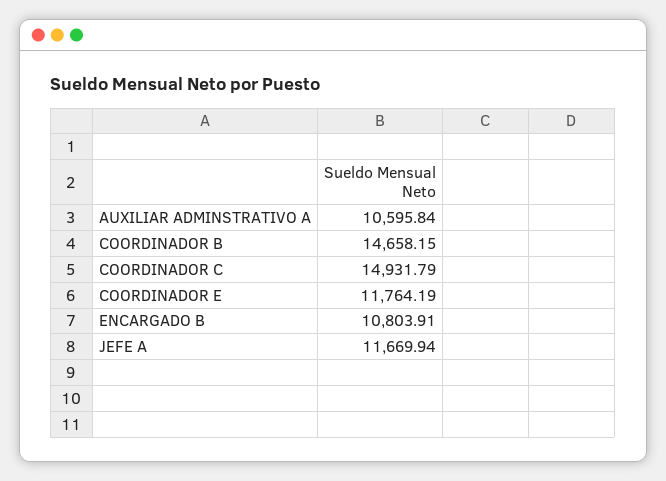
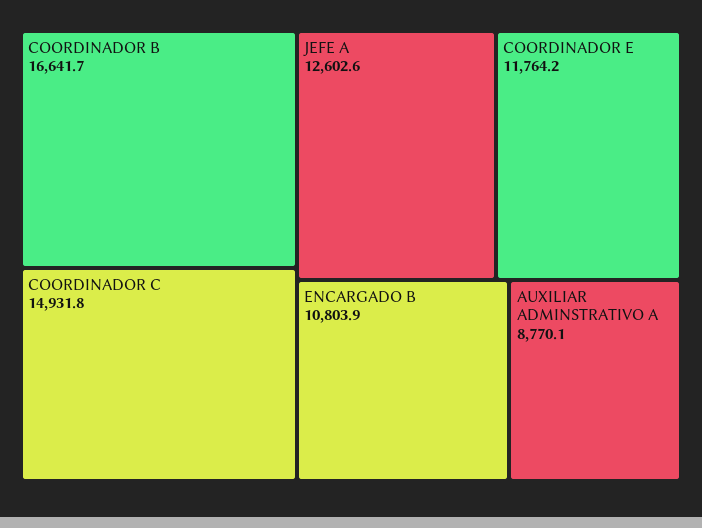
AUXILIAR ADMINSTRATIVO A: 10595.84 -> 8770.1
COORDINADOR B: 14658.15 -> 16641.7
JEFE A: 11669.94 -> 12602.6

